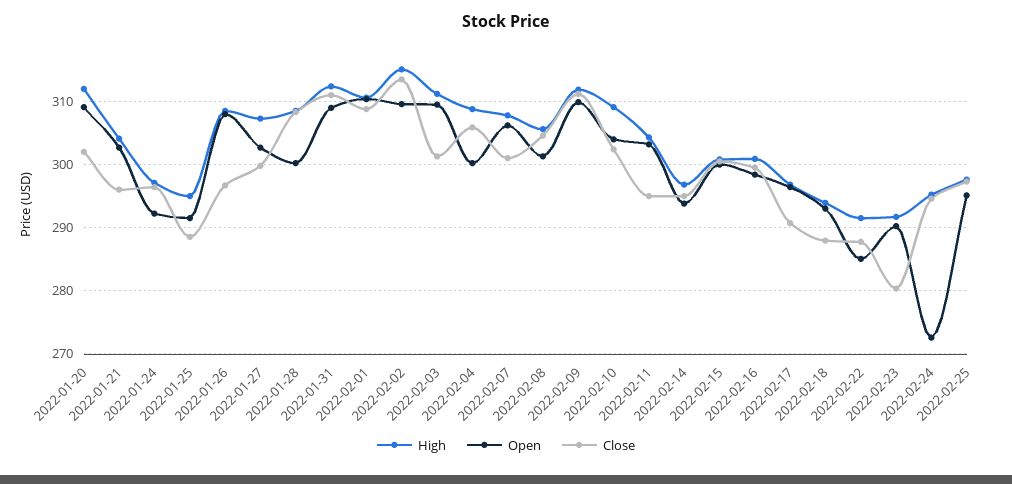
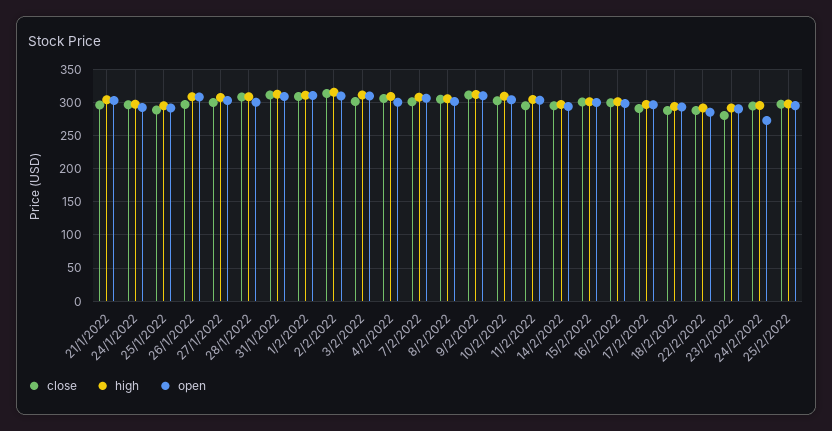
High, 2022-01-20: 312 -> none
Open, 2022-01-20: 309 -> none
Close, 2022-01-20: 302 -> none

